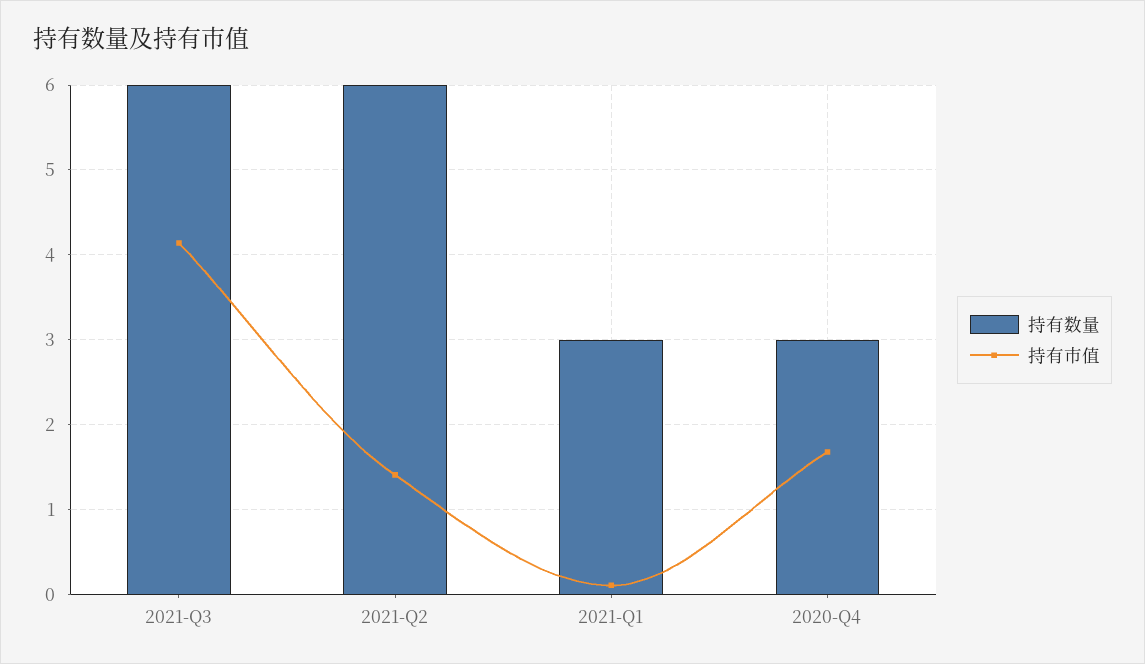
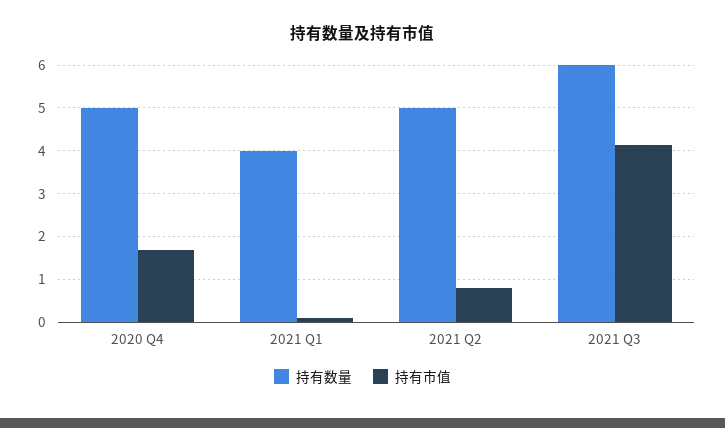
持有数量, 2021-Q2: 6 -> 5
持有市值, 2021-Q2: 1.4 -> 0.8
持有数量, 2021-Q1: 3 -> 4
持有数量, 2020-Q4: 3 -> 5

